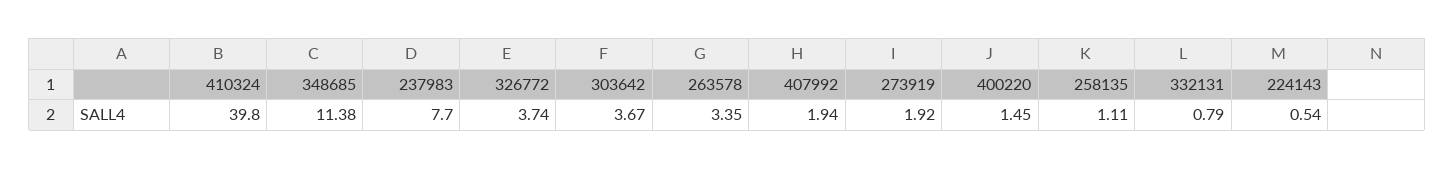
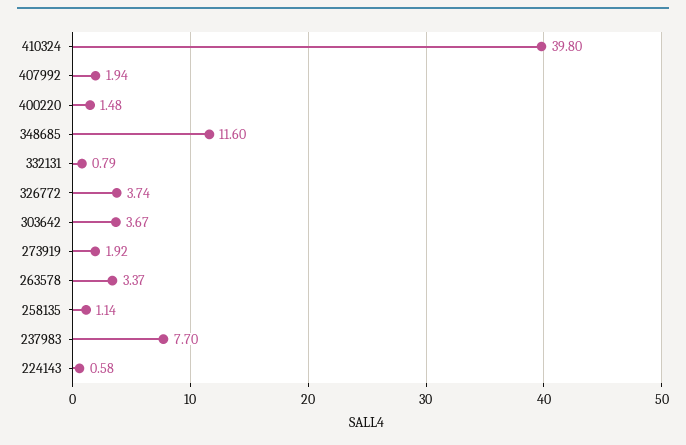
348685: 11.38 -> 11.6
263578: 3.35 -> 3.37
400220: 1.45 -> 1.48
258135: 1.11 -> 1.14
224143: 0.54 -> 0.58

